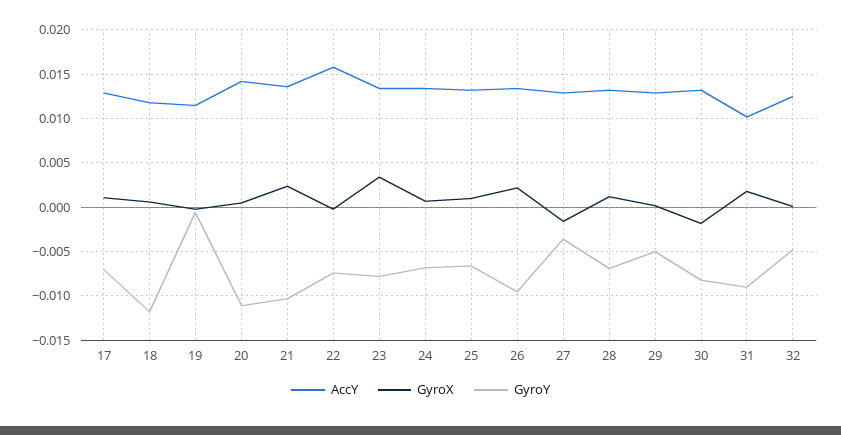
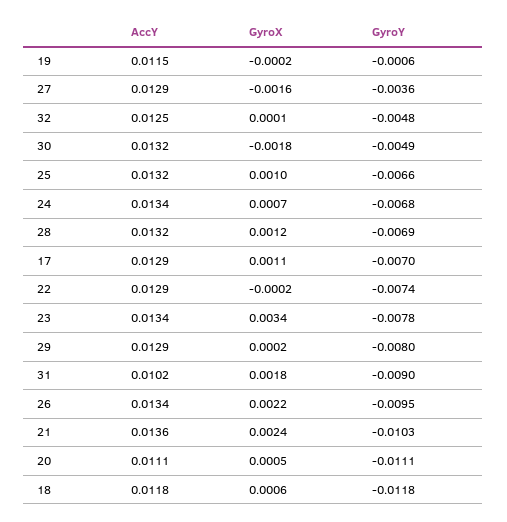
AccY, 20: 0.014 -> 0.0111
AccY, 22: 0.016 -> 0.0129
GyroY, 29: -0.005 -> -0.008
GyroY, 30: -0.008 -> -0.0049

